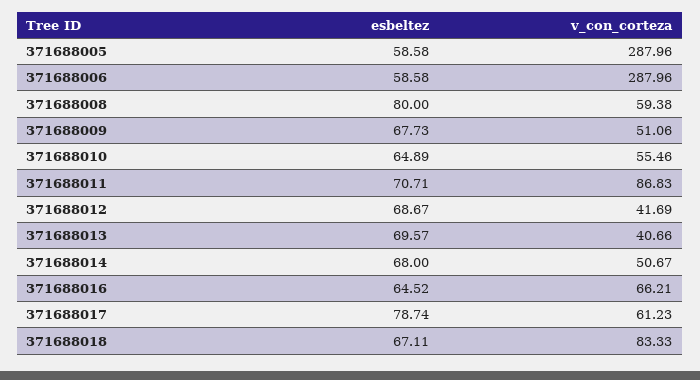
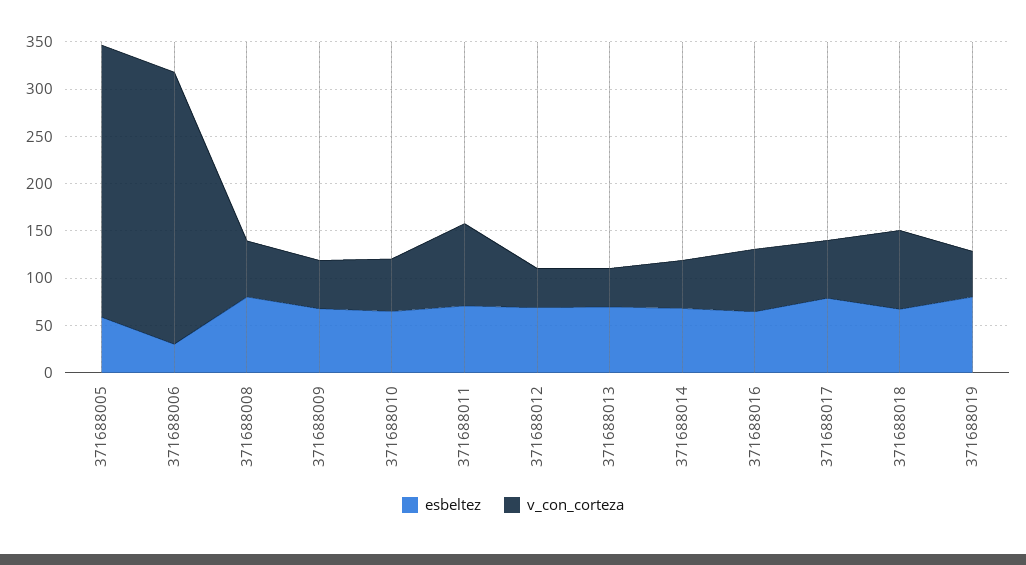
esbeltez, 371688006: 58.58 -> 30
esbeltez, 371688019: none -> 80
v_con_corteza, 371688019: none -> 50

